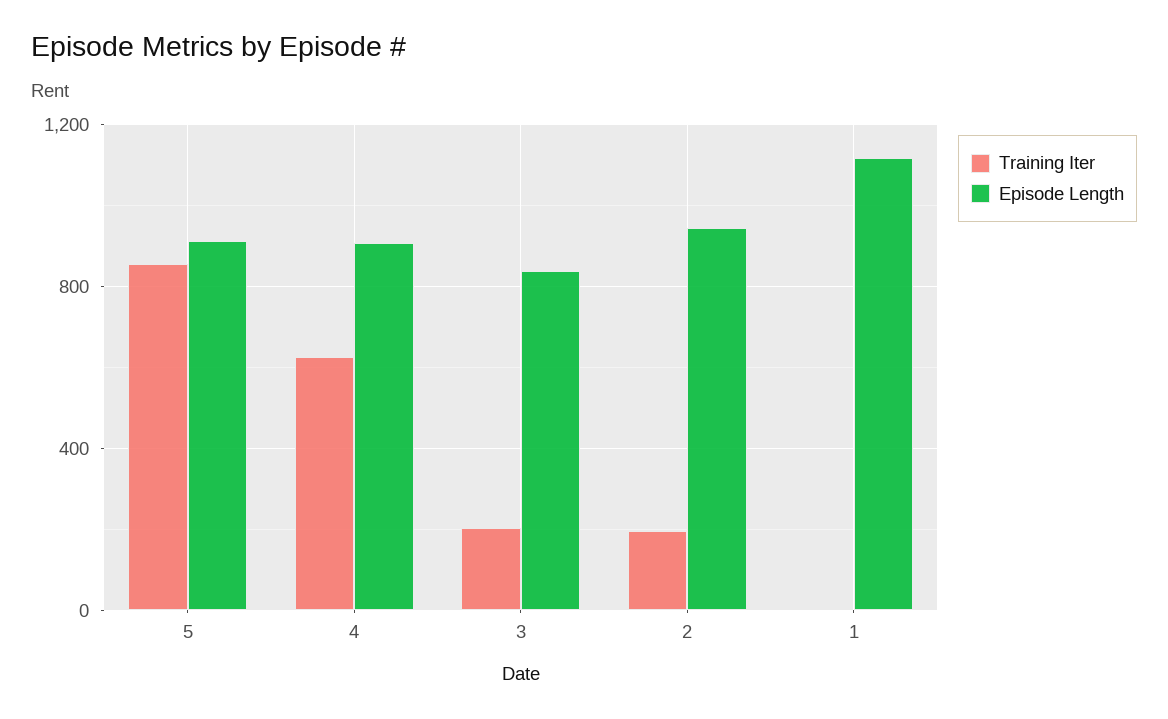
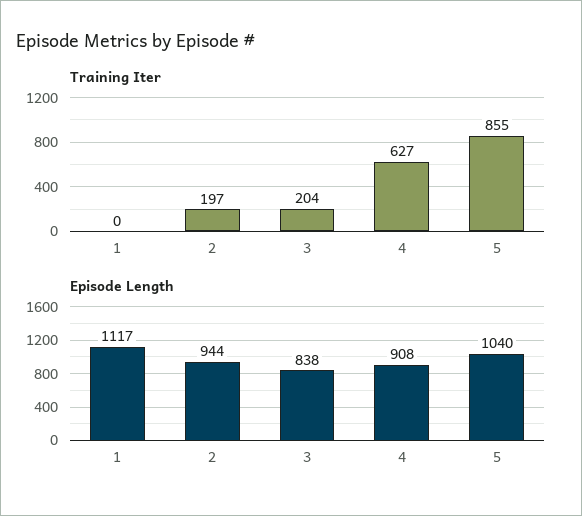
Episode Length, 5: 900 -> 1040

